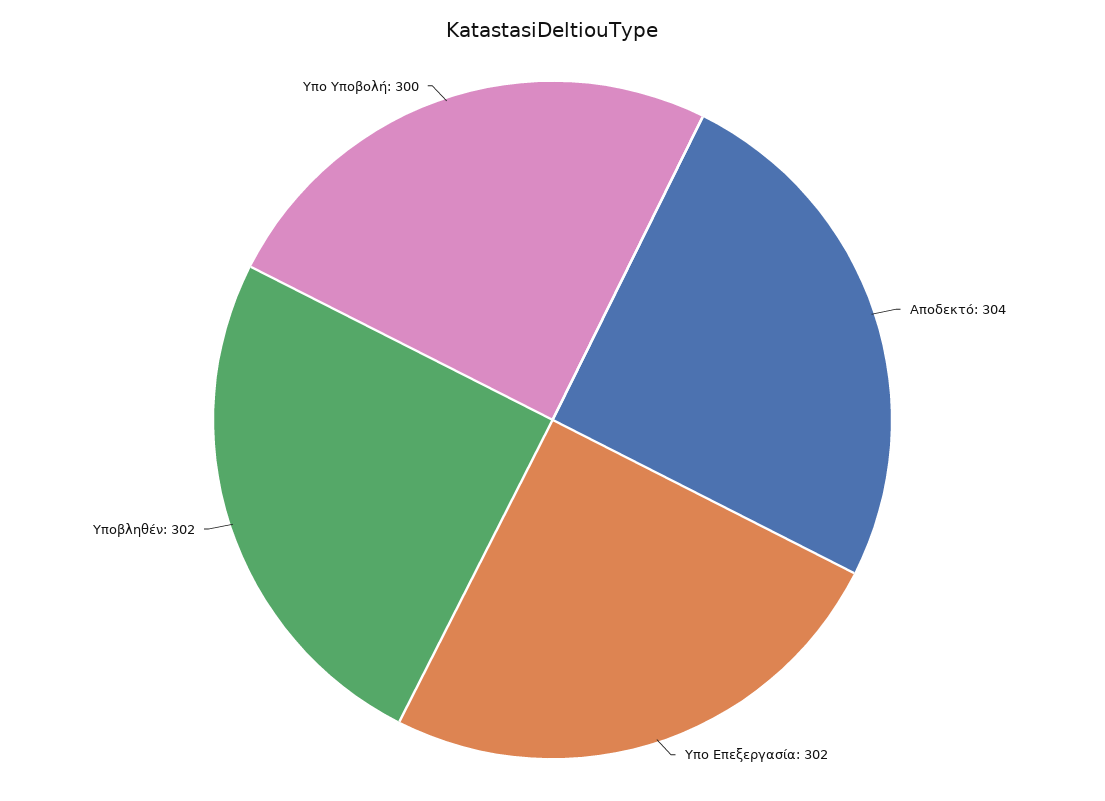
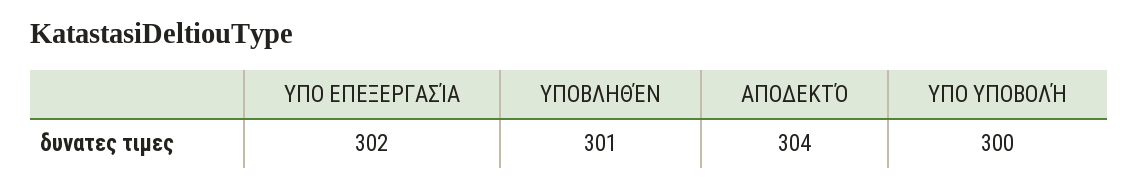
Υποβληθέν: 302 -> 301

